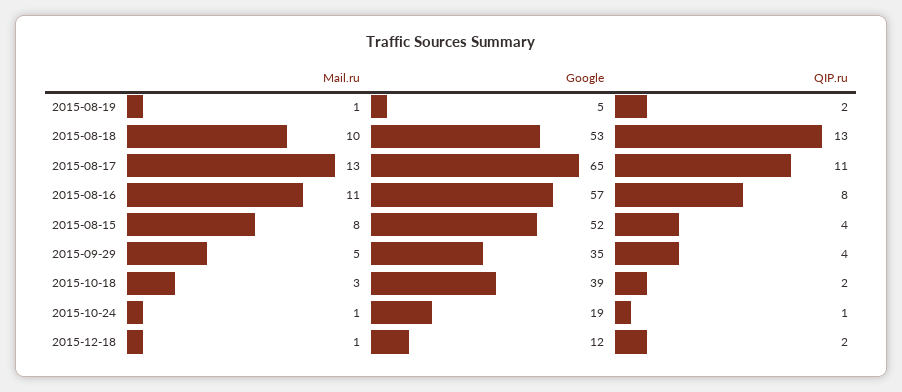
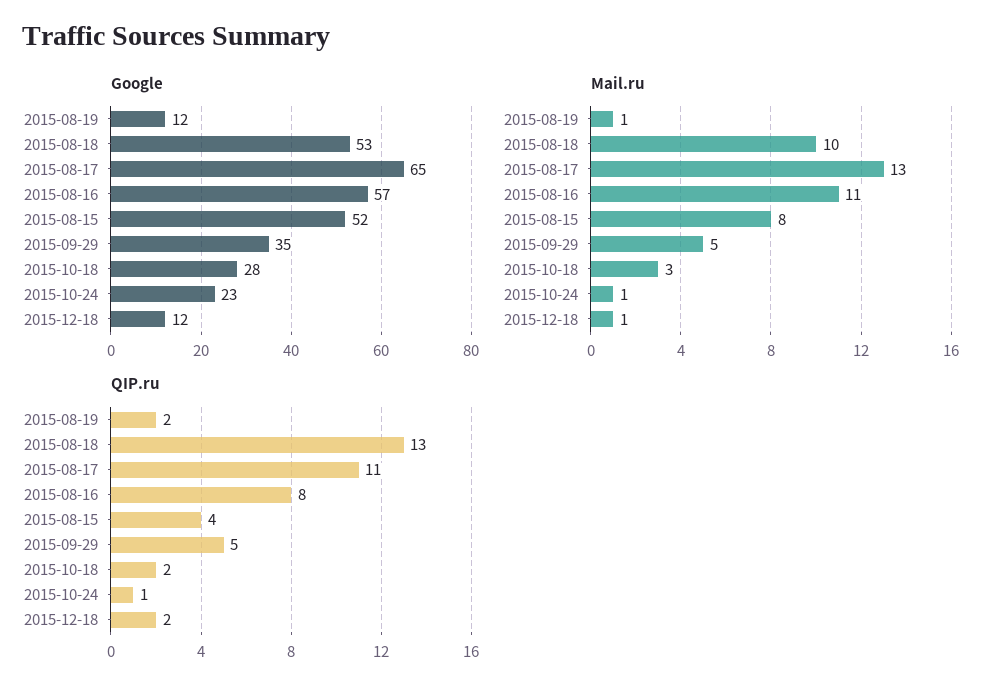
Google, 2015-08-19: 5 -> 12
QIP.ru, 2015-09-29: 4 -> 5
Google, 2015-10-18: 39 -> 28
Google, 2015-10-24: 19 -> 23

